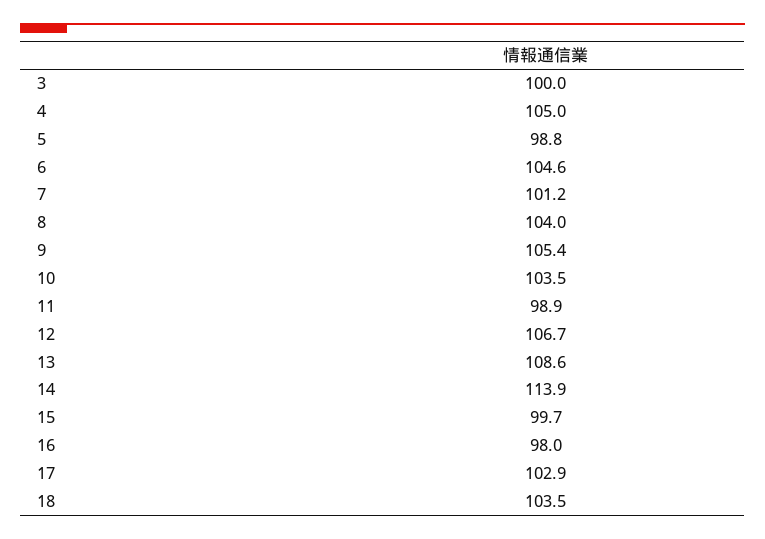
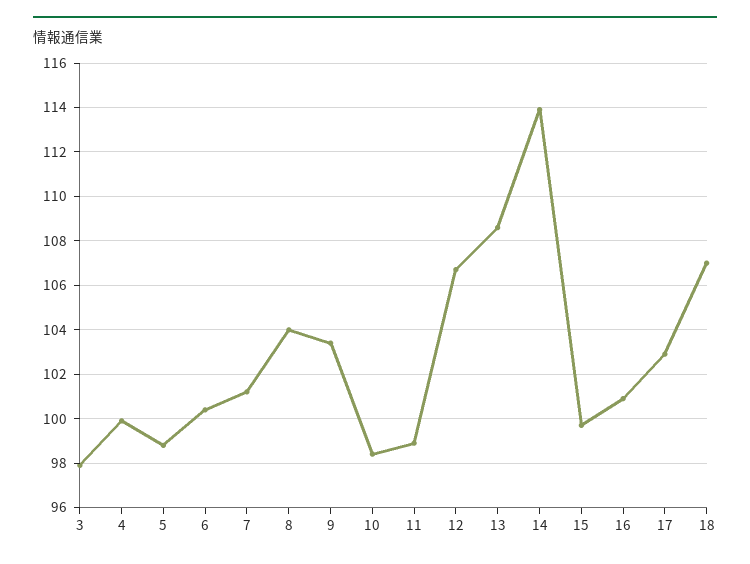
3: 100 -> 98
4: 105 -> 100
6: 104.6 -> 100.5
9: 105.4 -> 103.5
10: 103.5 -> 98.5
16: 98 -> 101
18: 103.5 -> 107

